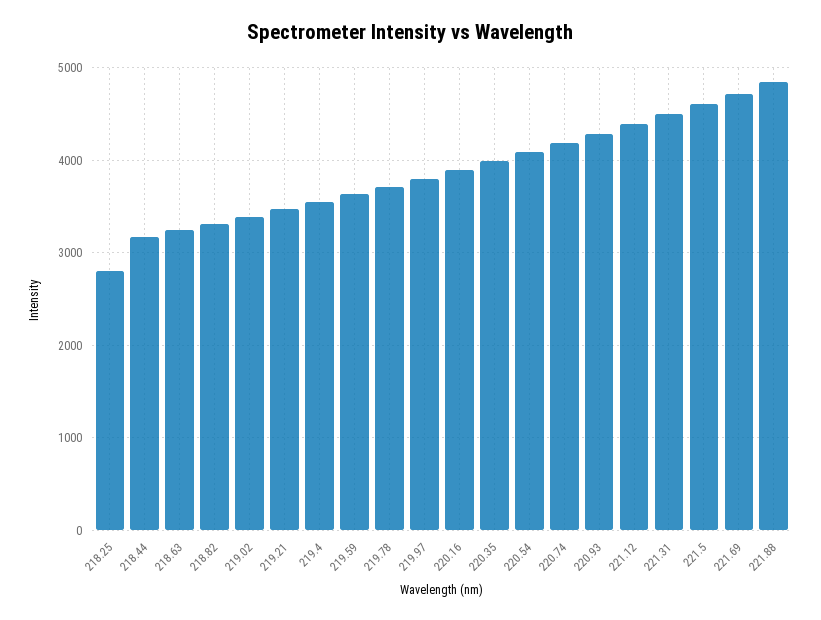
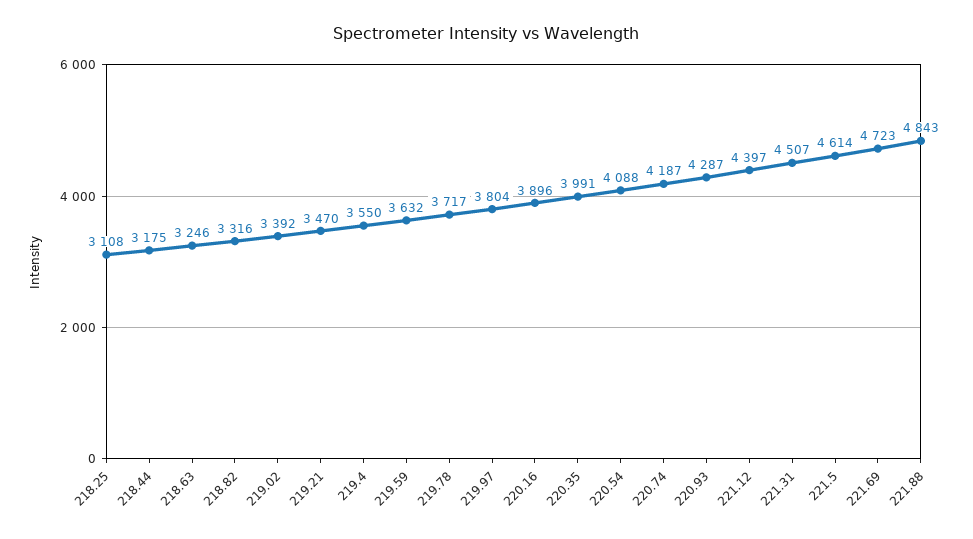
218.25: 2800 -> 3108

